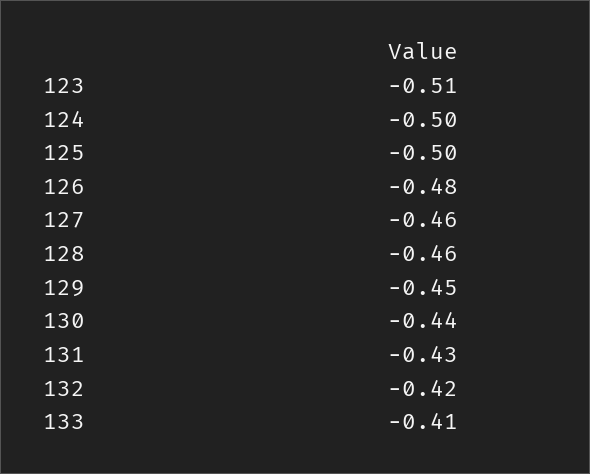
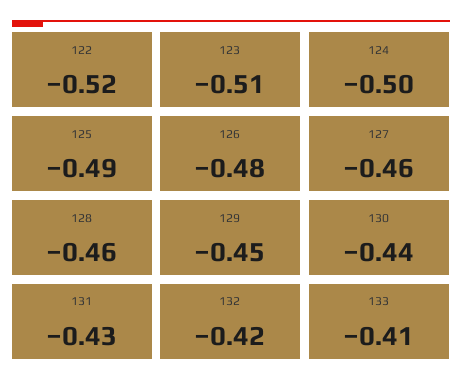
125: -0.5 -> -0.49
122: none -> -0.52

